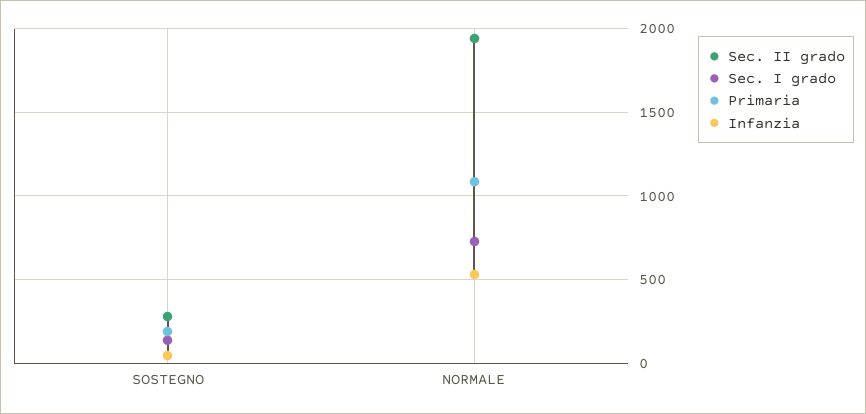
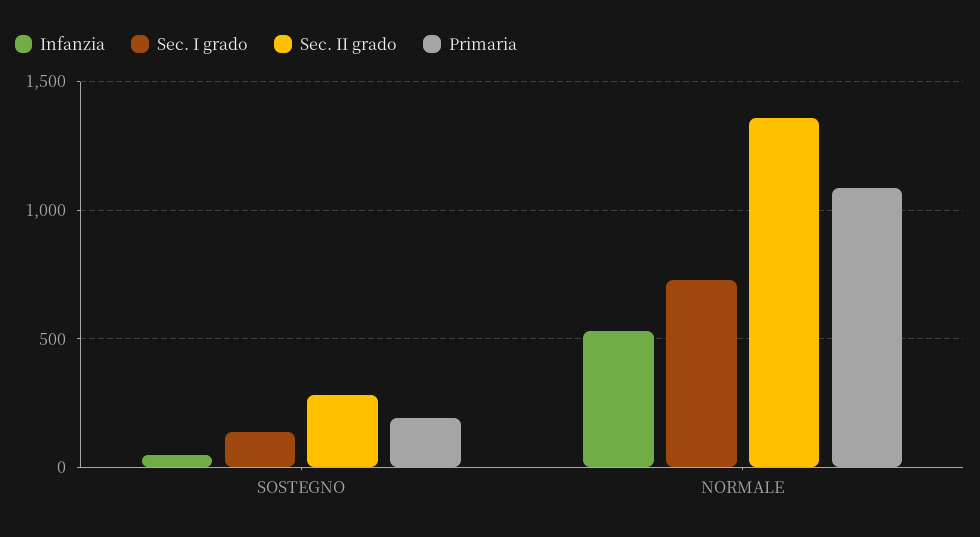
Sec. II grado, NORMALE: 1950 -> 1350

